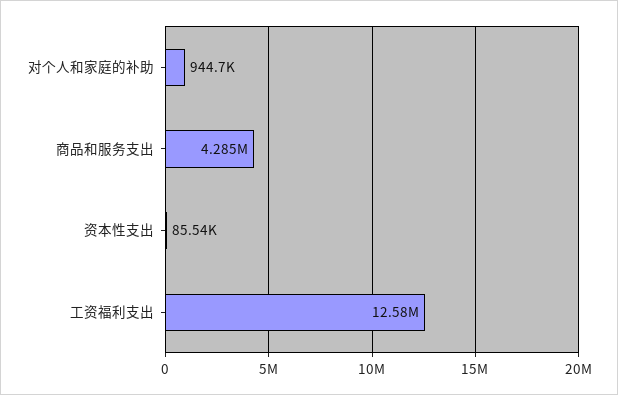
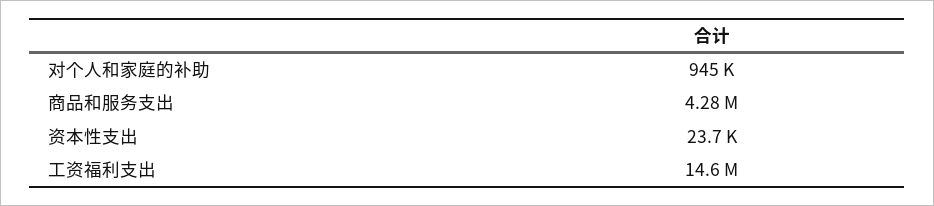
资本性支出: 85540 -> 23700
工资福利支出: 12580000 -> 14600000

